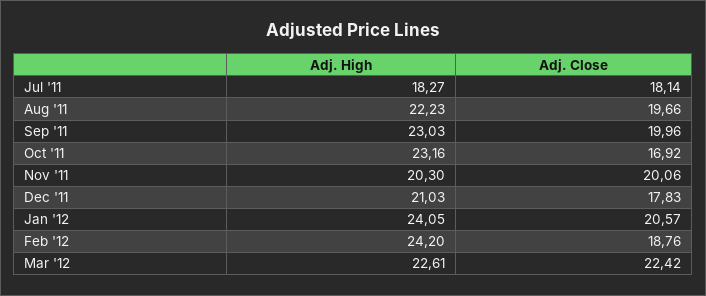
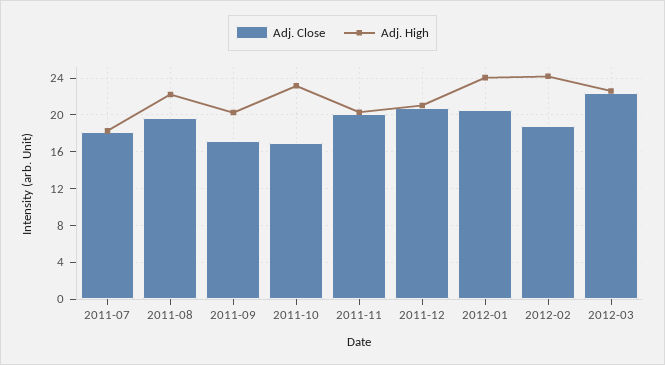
Adj. High, Sep '11: 23.03 -> 20
Adj. Close, Sep '11: 19.96 -> 17
Adj. Close, Dec '11: 17.83 -> 21

